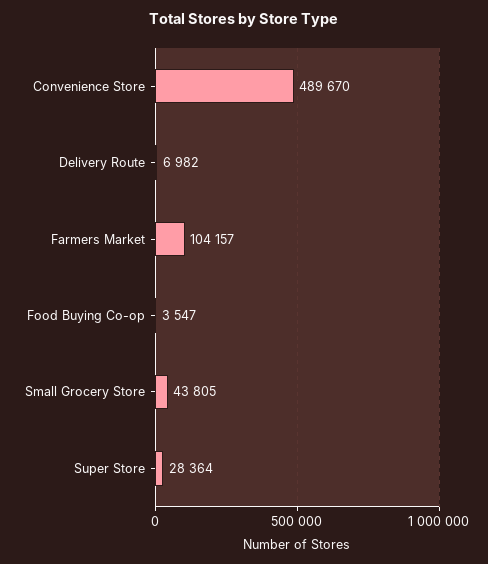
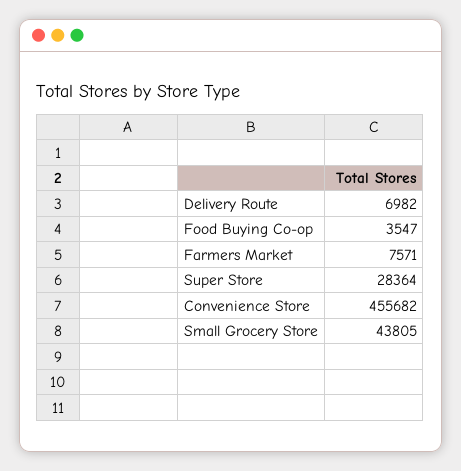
Convenience Store: 489670 -> 455682
Farmers Market: 104157 -> 7571

